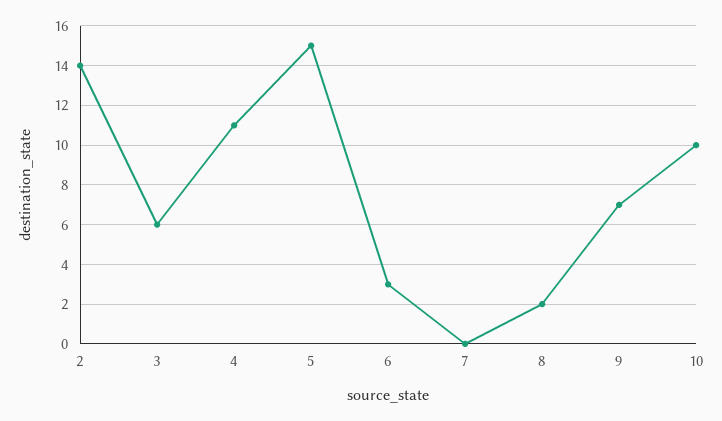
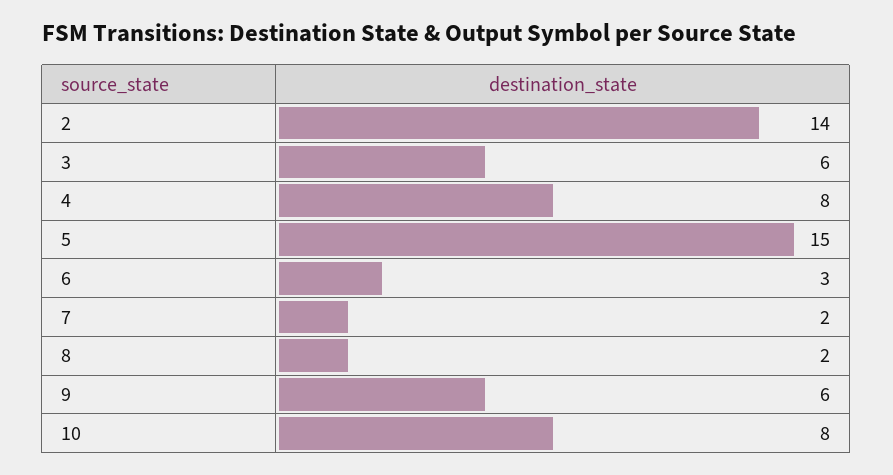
4: 11 -> 8
7: 0 -> 2
9: 7 -> 6
10: 10 -> 8

